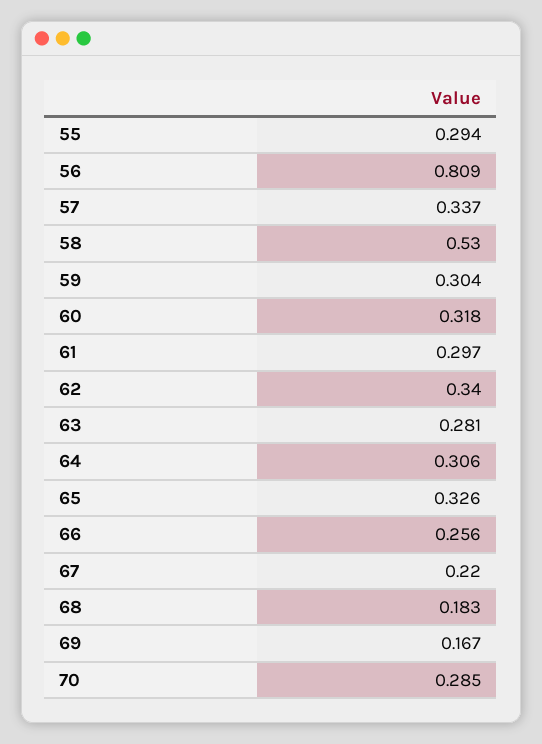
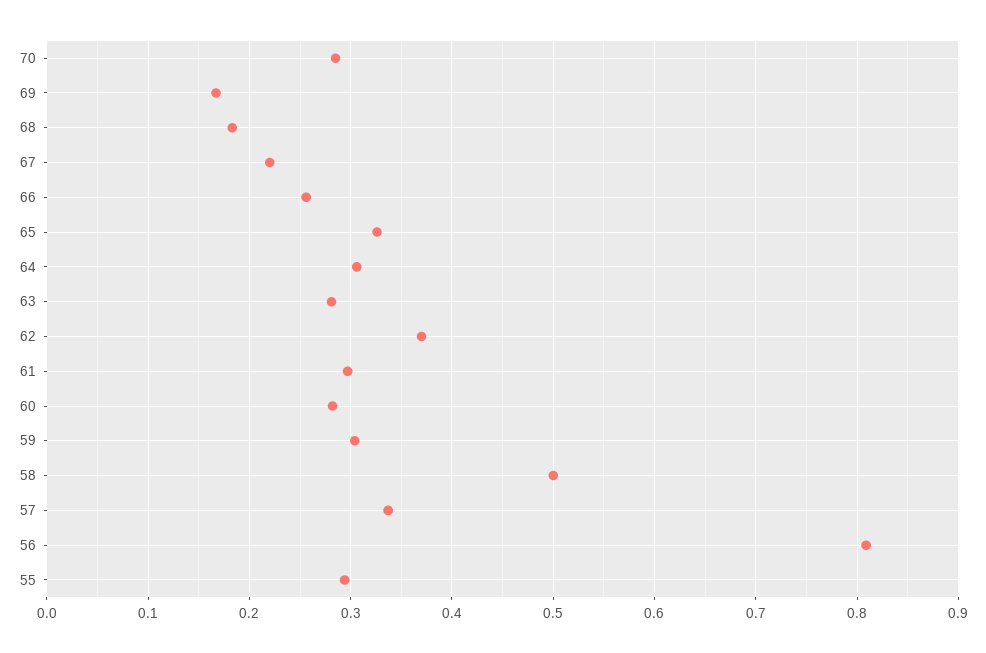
58: 0.53 -> 0.5
60: 0.318 -> 0.28
62: 0.34 -> 0.37

